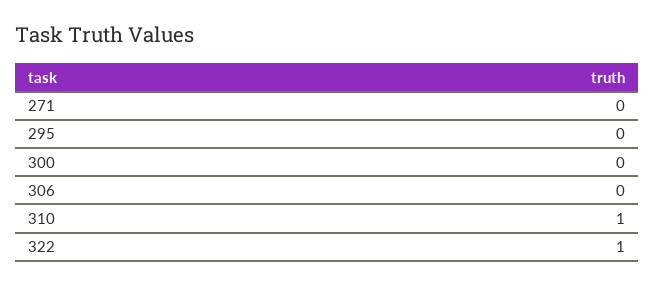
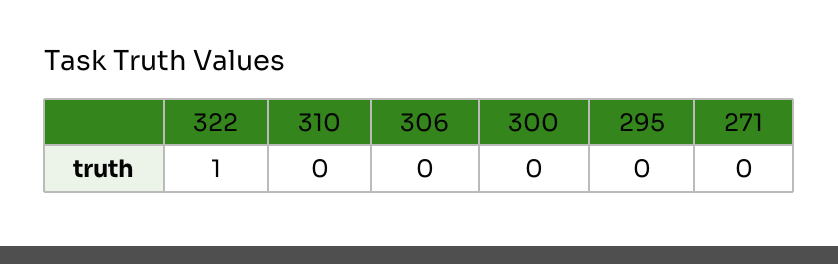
310: 1 -> 0

